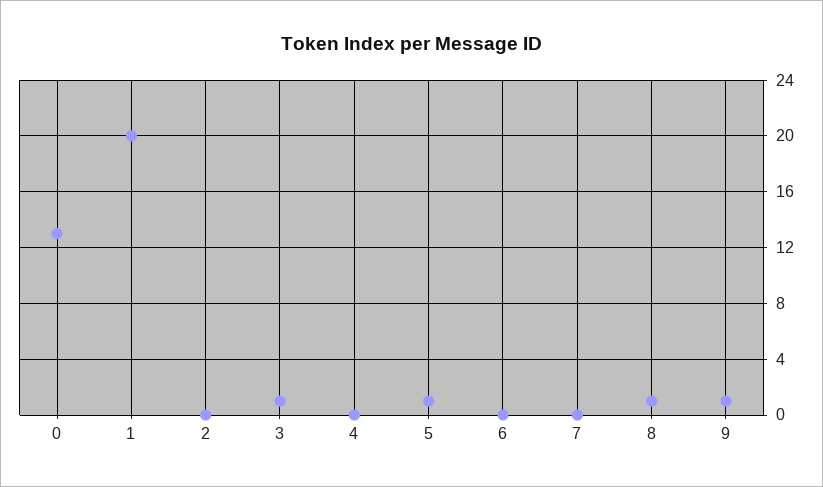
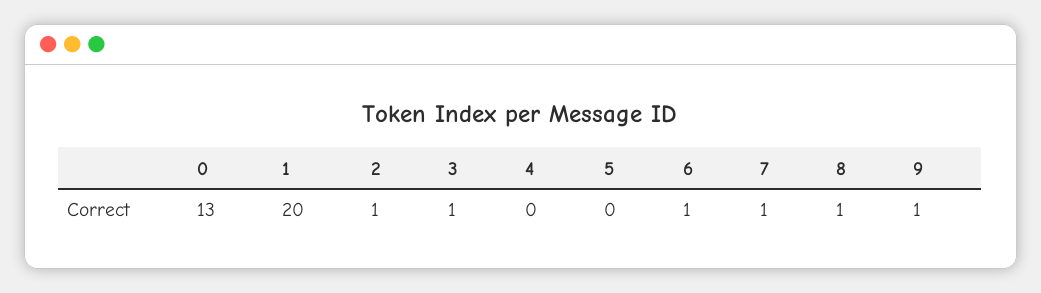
2: 0 -> 1
5: 1 -> 0
6: 0 -> 1
7: 0 -> 1

